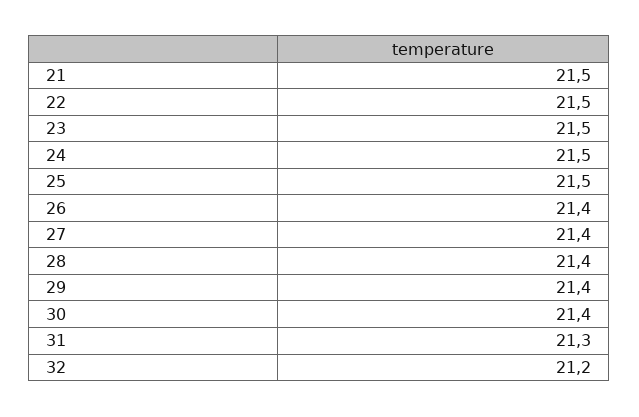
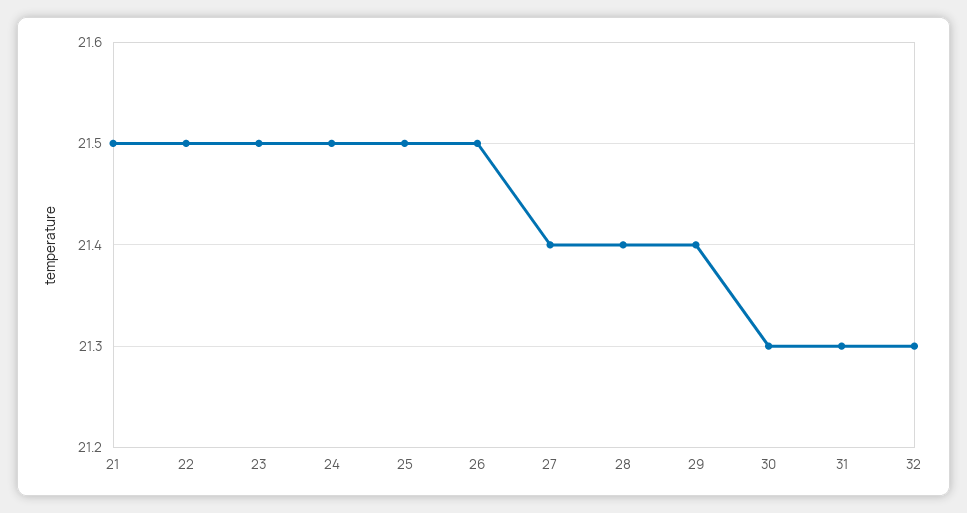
26: 21.4 -> 21.5
30: 21.4 -> 21.3
32: 21.2 -> 21.3

